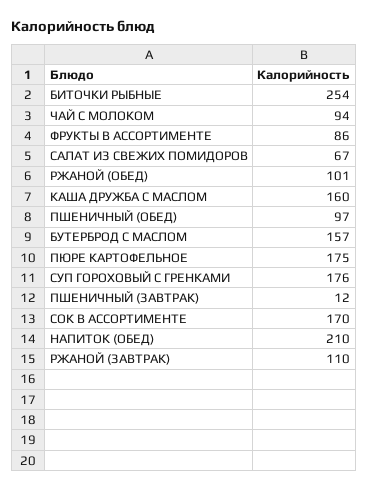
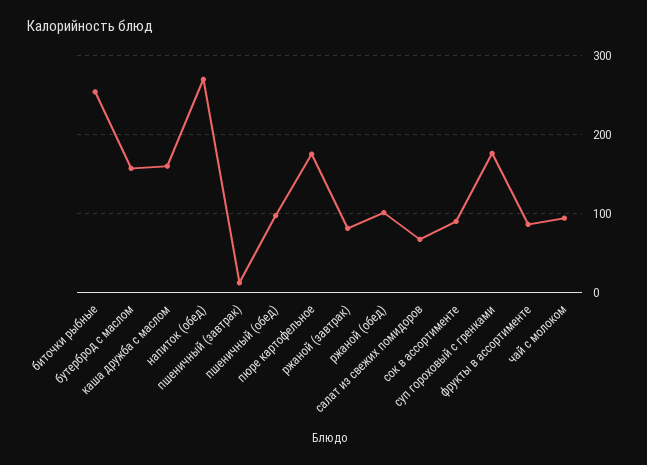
СОК В АССОРТИМЕНТЕ: 170 -> 90
НАПИТОК (ОБЕД): 210 -> 270
РЖАНОЙ (ЗАВТРАК): 110 -> 80

